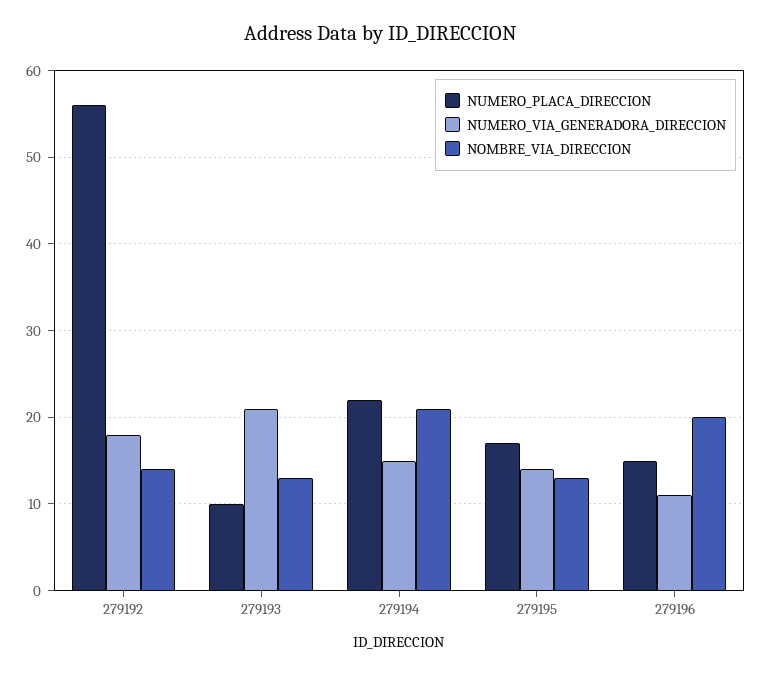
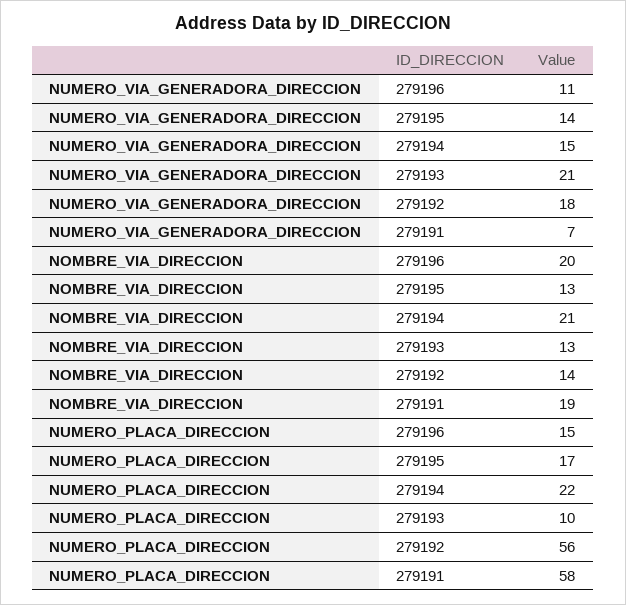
NUMERO_VIA_GENERADORA_DIRECCION, 279191: none -> 7
NOMBRE_VIA_DIRECCION, 279191: none -> 19
NUMERO_PLACA_DIRECCION, 279191: none -> 58

